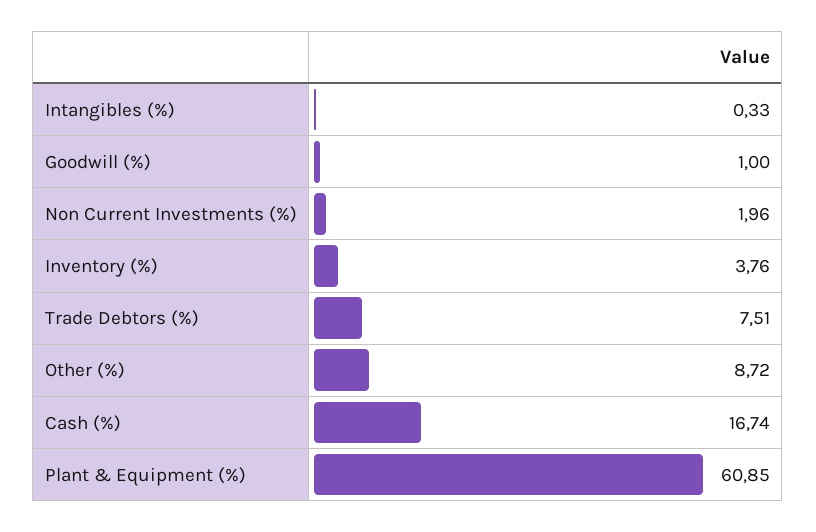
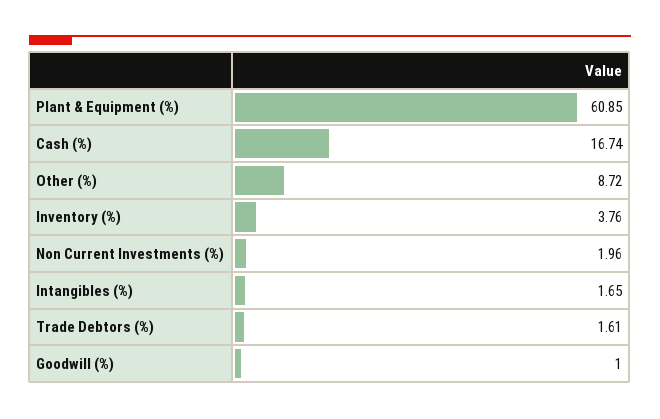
Intangibles (%): 0.33 -> 1.65
Trade Debtors (%): 7.51 -> 1.61

